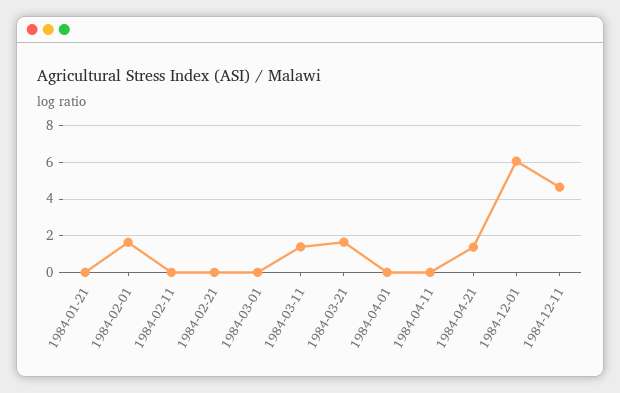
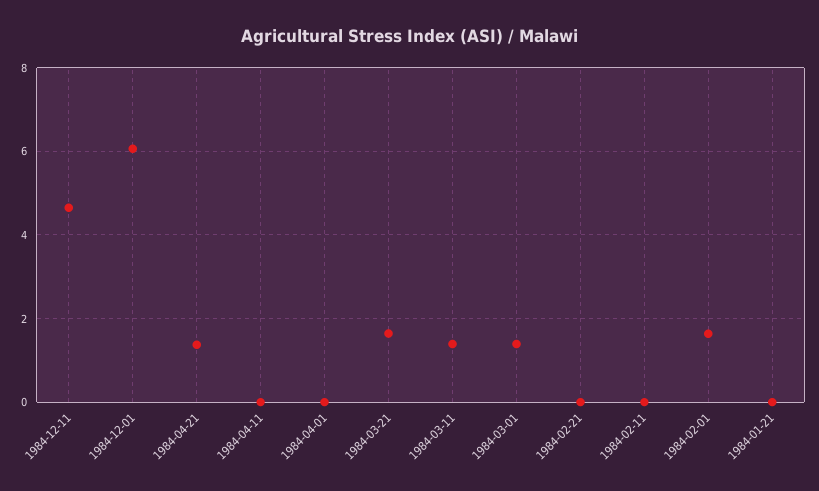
1984-03-01: 0 -> 1.4

